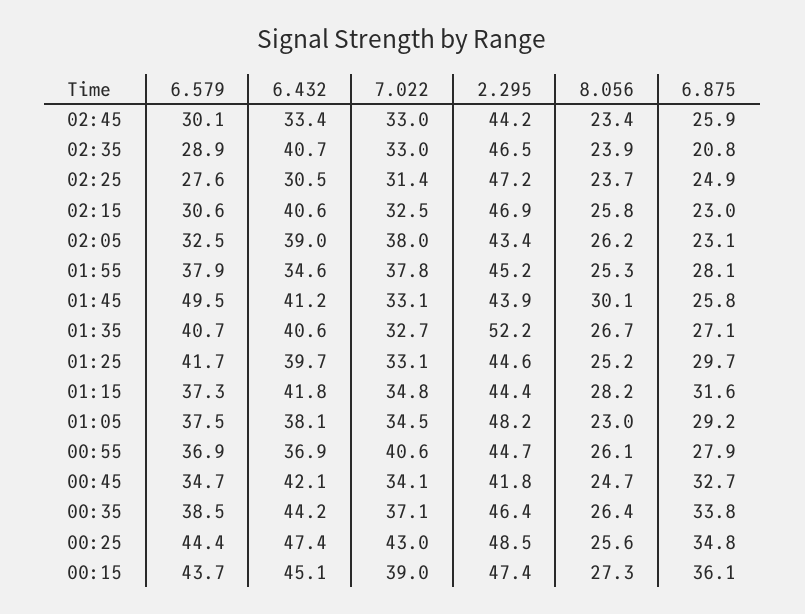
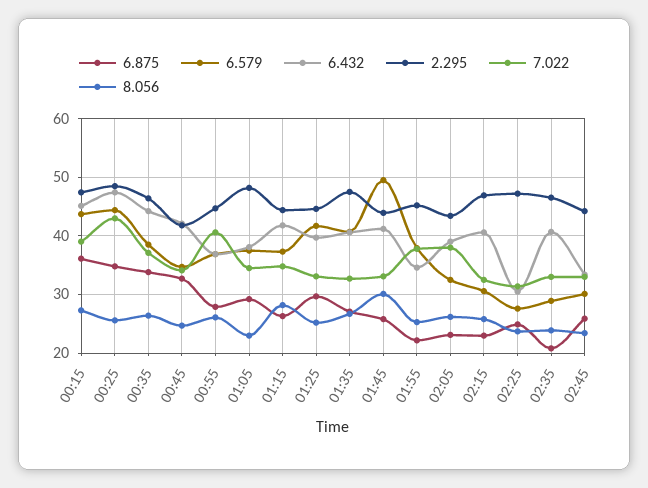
6.875, 01:55: 28.1 -> 22
2.295, 01:35: 52.2 -> 48
6.875, 01:15: 31.6 -> 26

